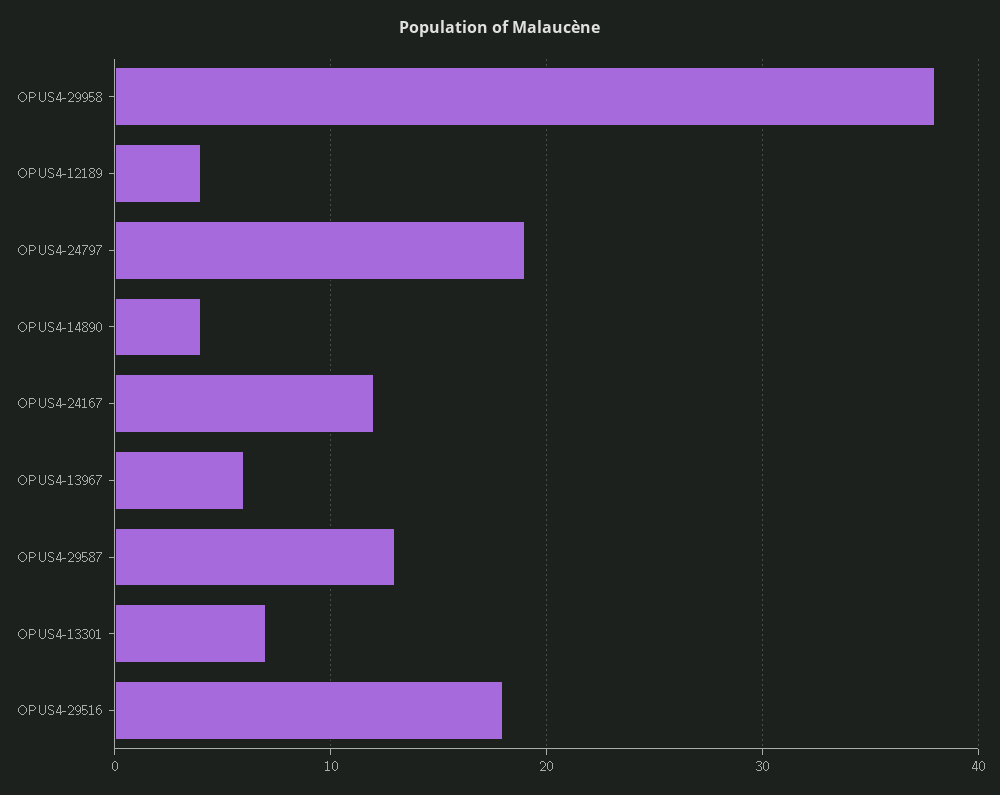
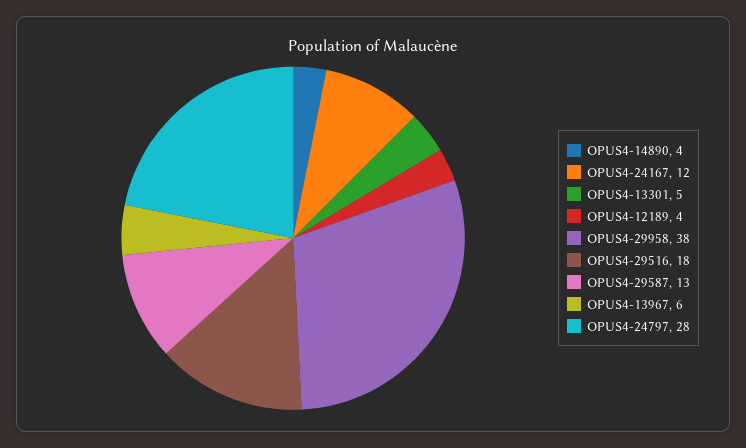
OPUS4-24797: 19 -> 28
OPUS4-13301: 7 -> 5

